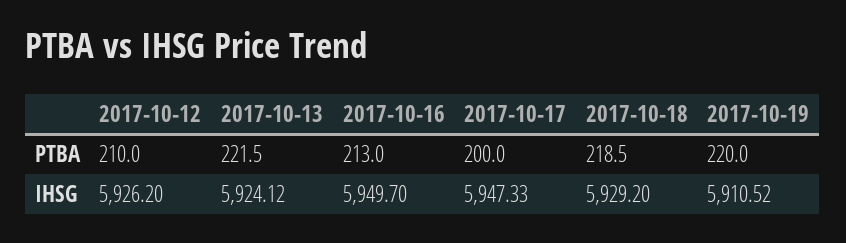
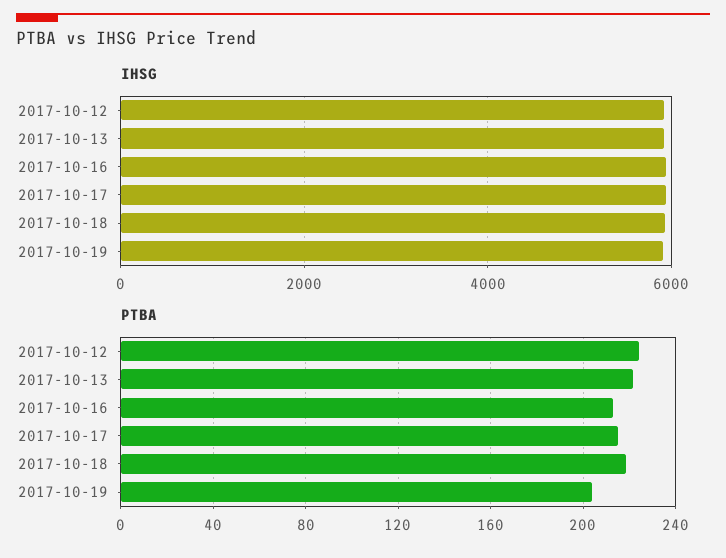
PTBA, 2017-10-12: 210 -> 225
PTBA, 2017-10-17: 200 -> 215
PTBA, 2017-10-19: 220 -> 205

